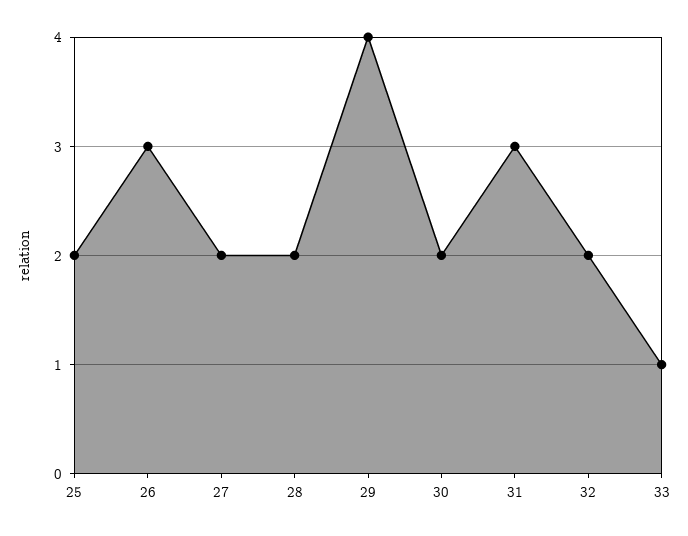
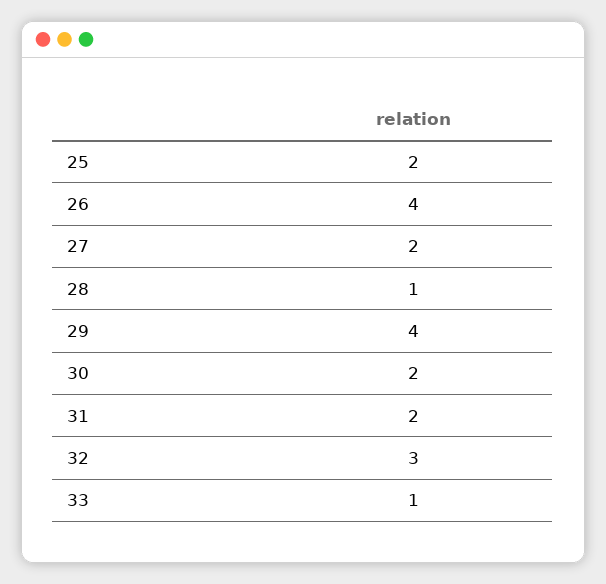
26: 3 -> 4
28: 2 -> 1
31: 3 -> 2
32: 2 -> 3

